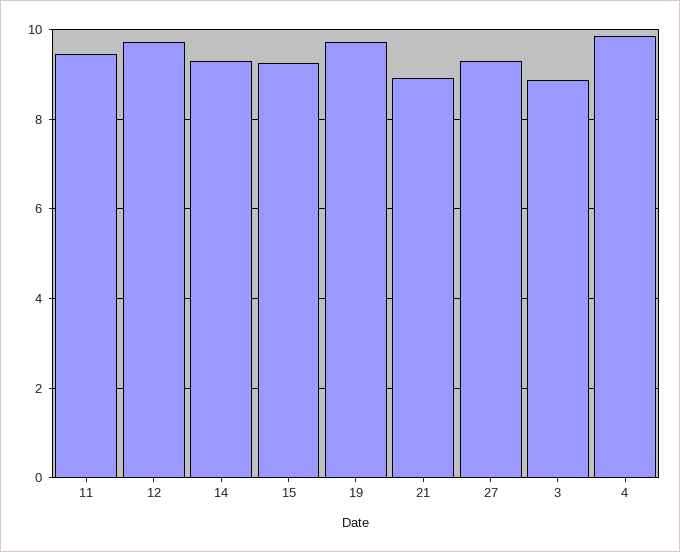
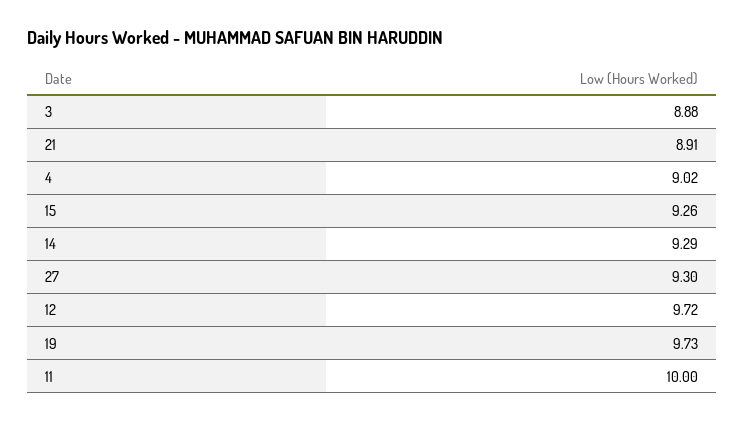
11: 9.4 -> 10
4: 9.8 -> 9.02

